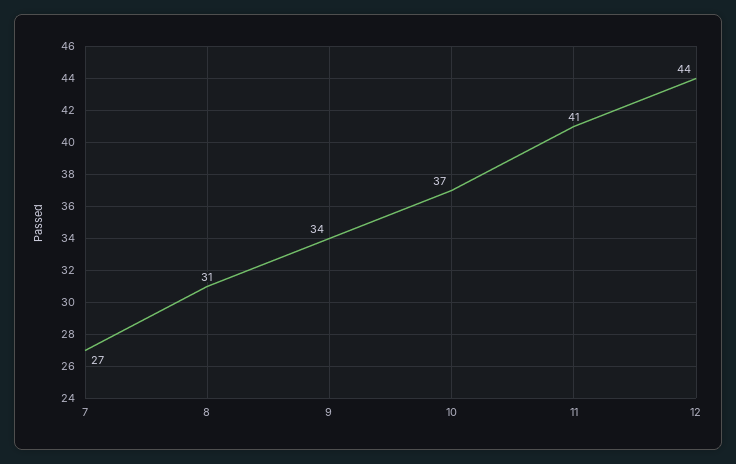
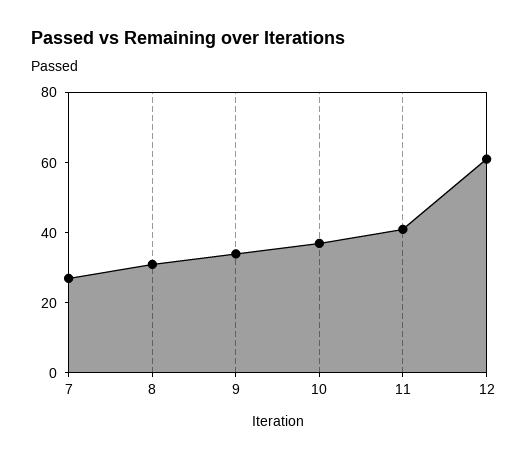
12: 44 -> 60

